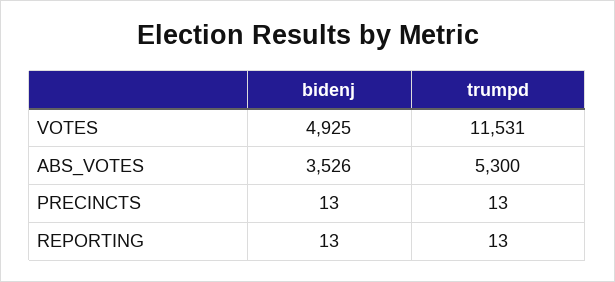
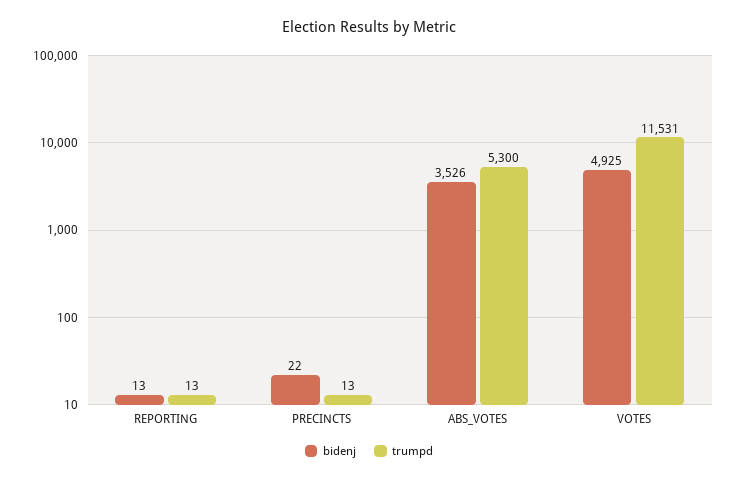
bidenj, PRECINCTS: 13 -> 22

